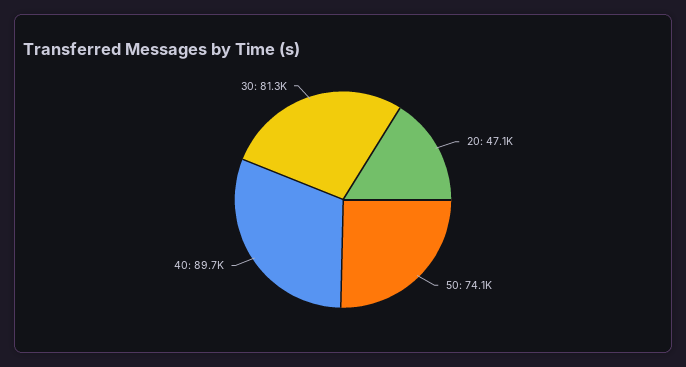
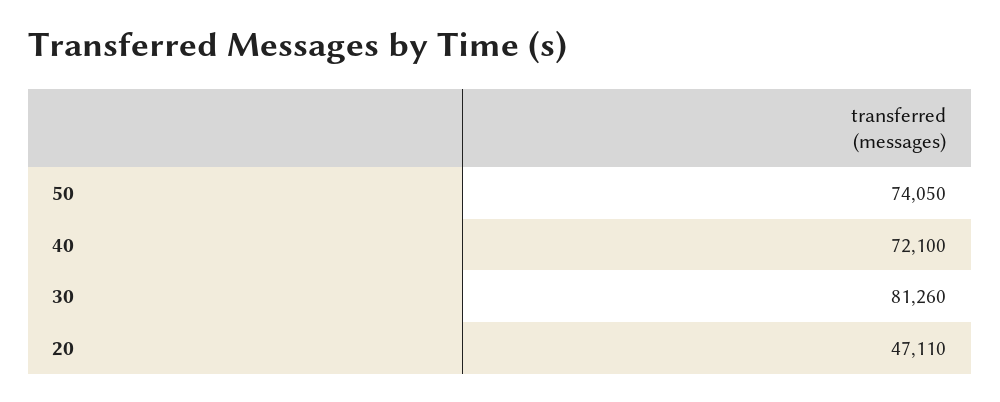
40: 89700 -> 72100

